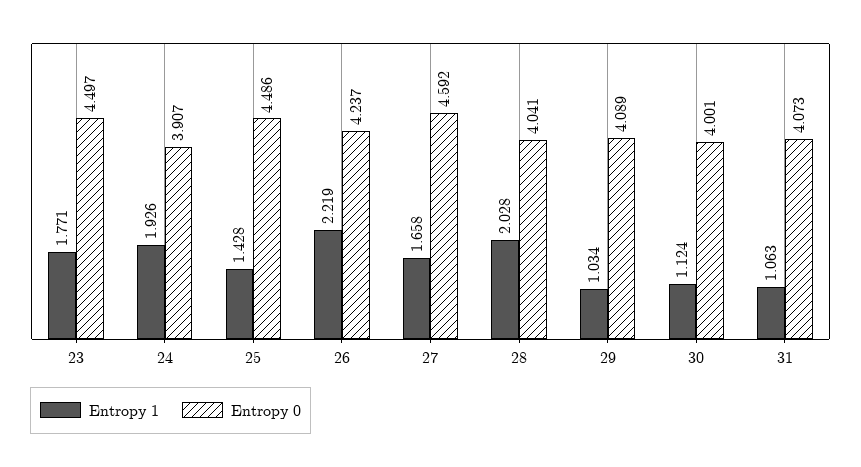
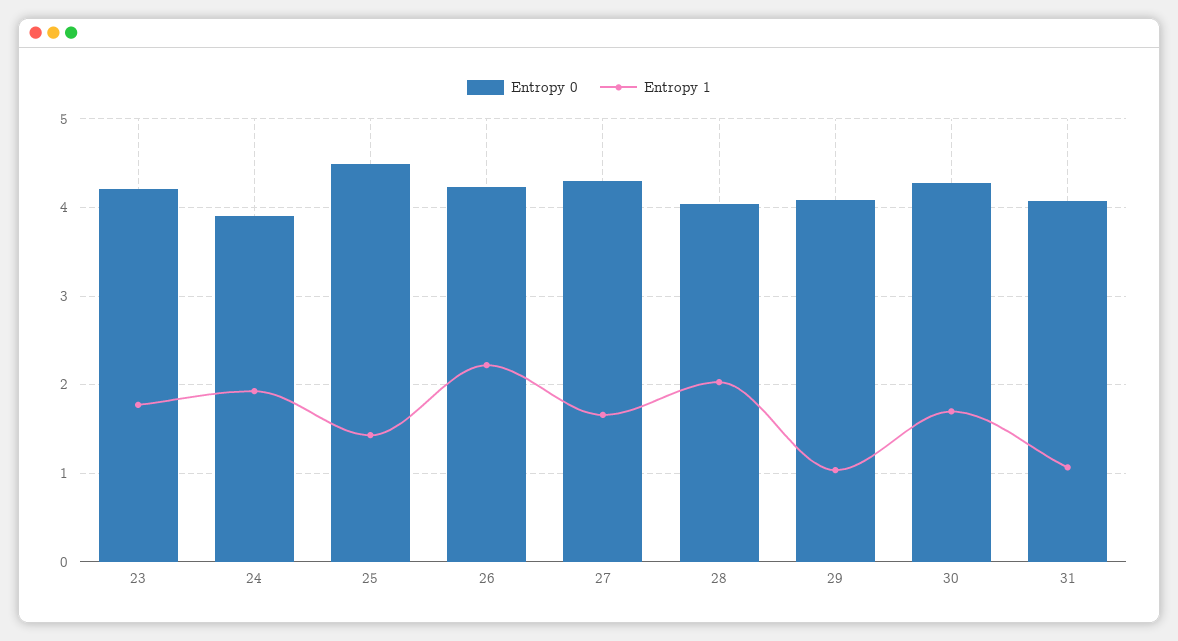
Entropy 0, 23: 4.497 -> 4.2
Entropy 0, 27: 4.592 -> 4.3
Entropy 1, 30: 1.124 -> 1.7
Entropy 0, 30: 4.001 -> 4.3

